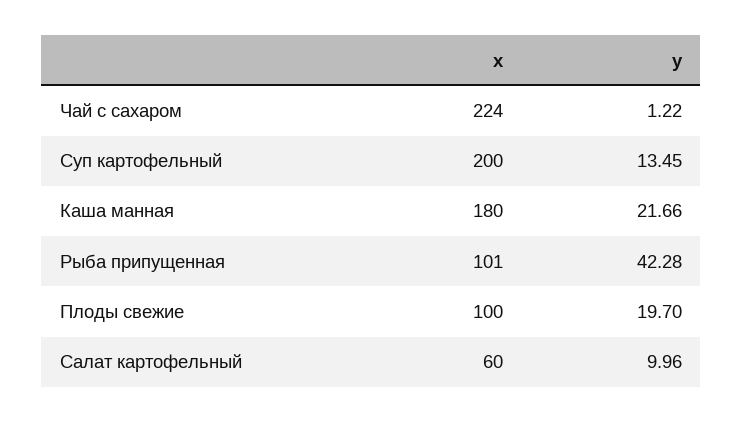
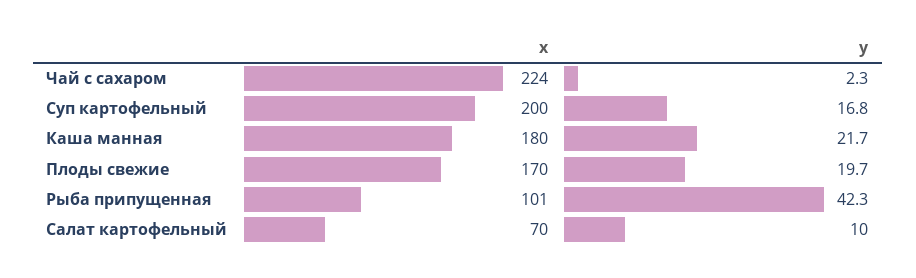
y, Чай с сахаром: 1.22 -> 2.3
y, Суп картофельный: 13.45 -> 16.8
x, Плоды свежие: 100 -> 170
x, Салат картофельный: 60 -> 70

